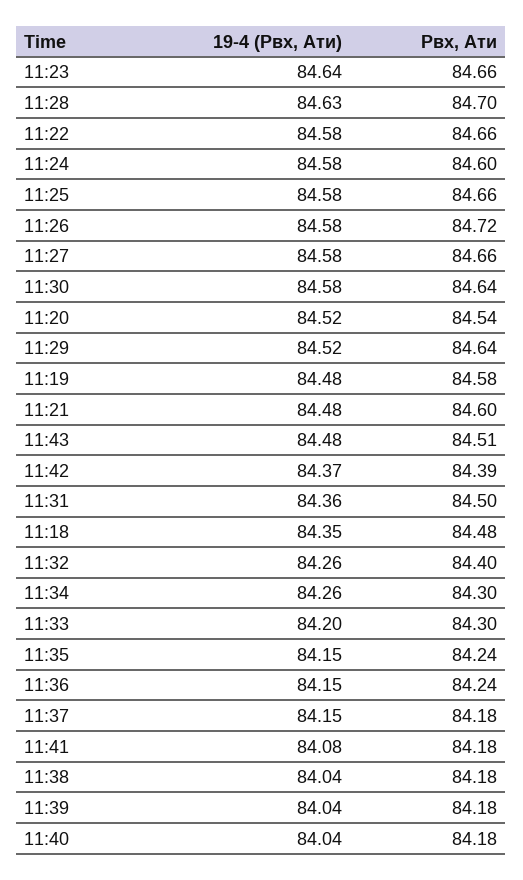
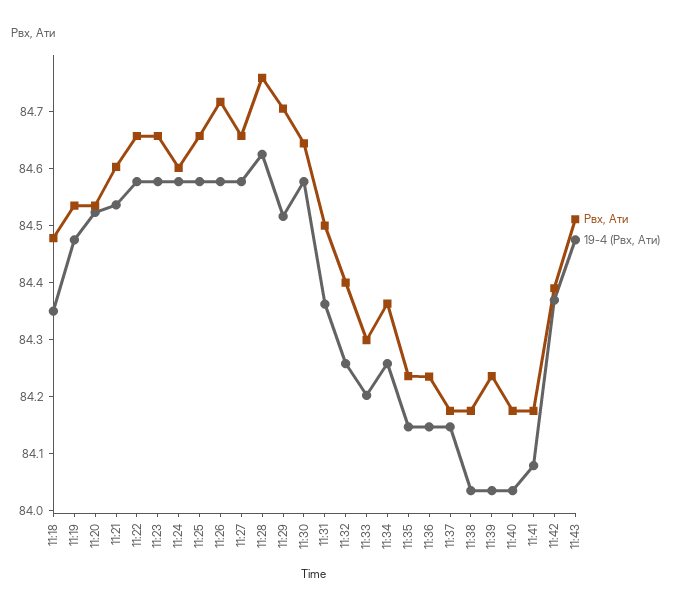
19-4 (Pвх, Ати), 11:23: 84.64 -> 84.58
Pвх, Ати, 11:28: 84.7 -> 84.76
Pвх, Ати, 11:29: 84.64 -> 84.7
Pвх, Ати, 11:19: 84.58 -> 84.54
19-4 (Pвх, Ати), 11:21: 84.48 -> 84.54
Pвх, Ати, 11:34: 84.3 -> 84.36
Pвх, Ати, 11:39: 84.18 -> 84.24

